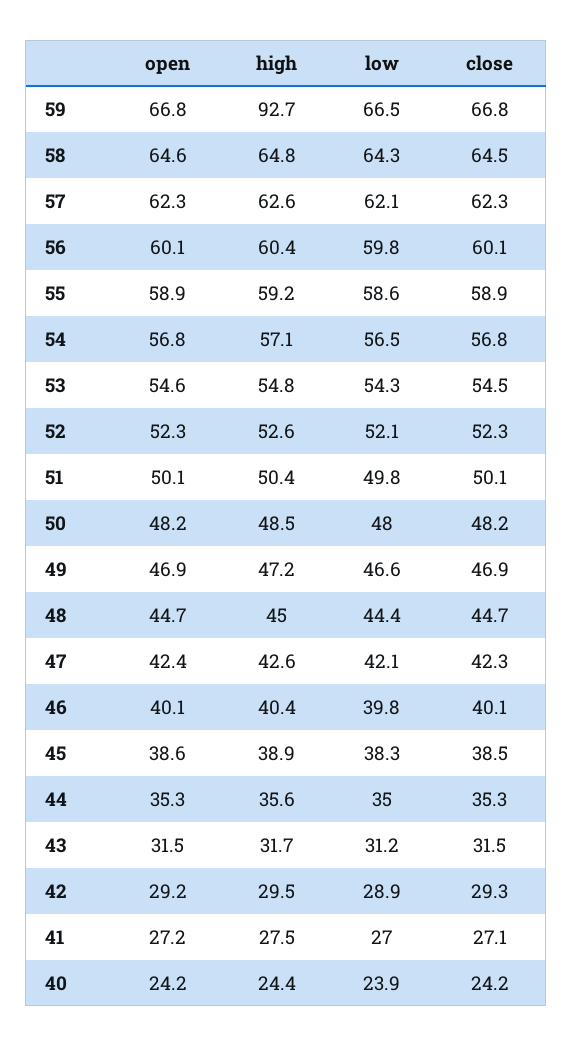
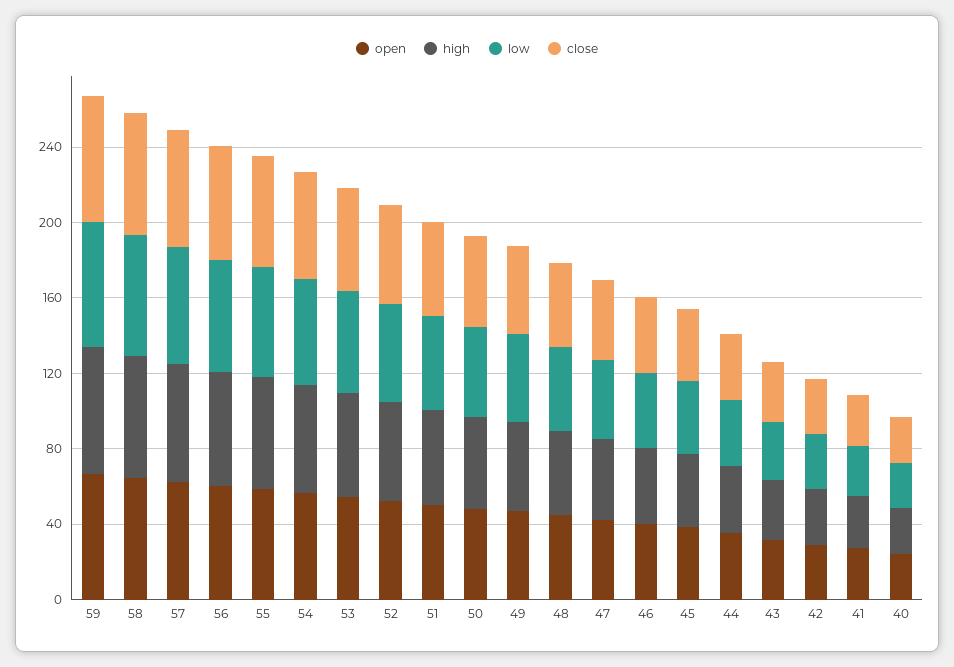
high, 59: 92.7 -> 70

